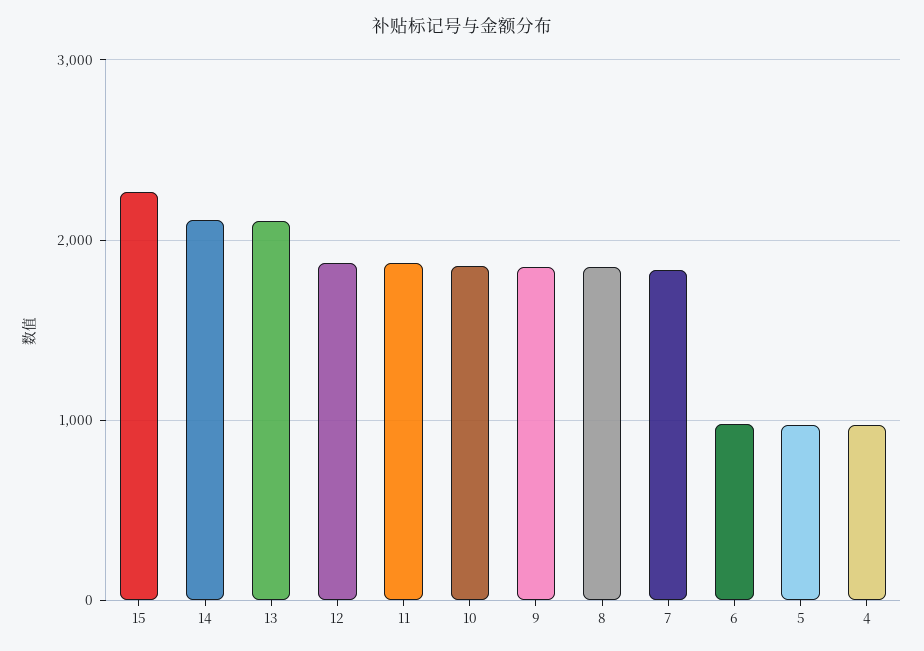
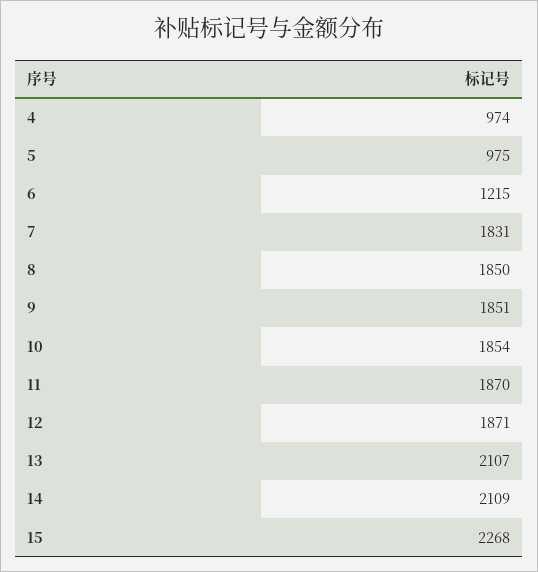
6: 1000 -> 1215

